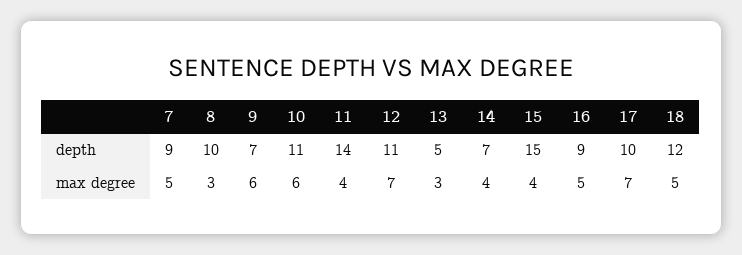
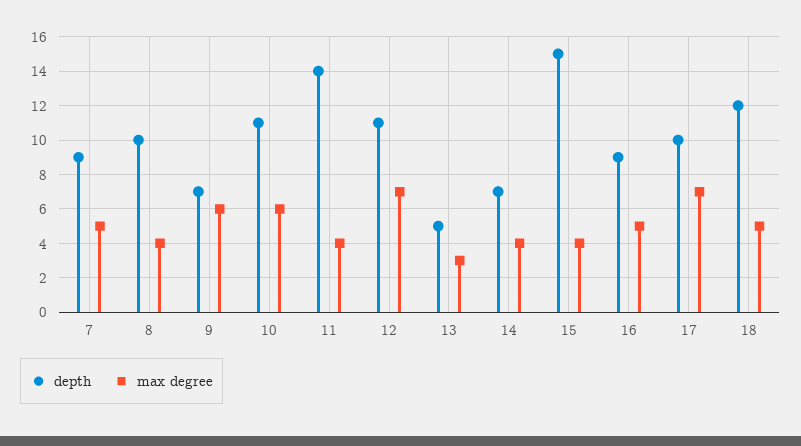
max degree, 8: 3 -> 4

